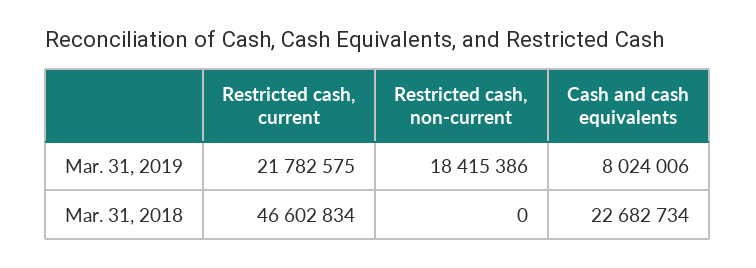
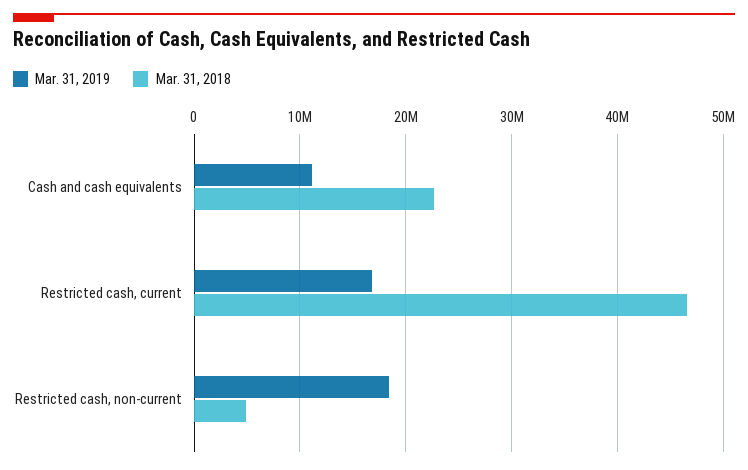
Mar. 31, 2019, Restricted cash, current: 21782575 -> 17000000
Mar. 31, 2019, Cash and cash equivalents: 8024006 -> 11000000
Mar. 31, 2018, Restricted cash, non-current: 0 -> 5000000

